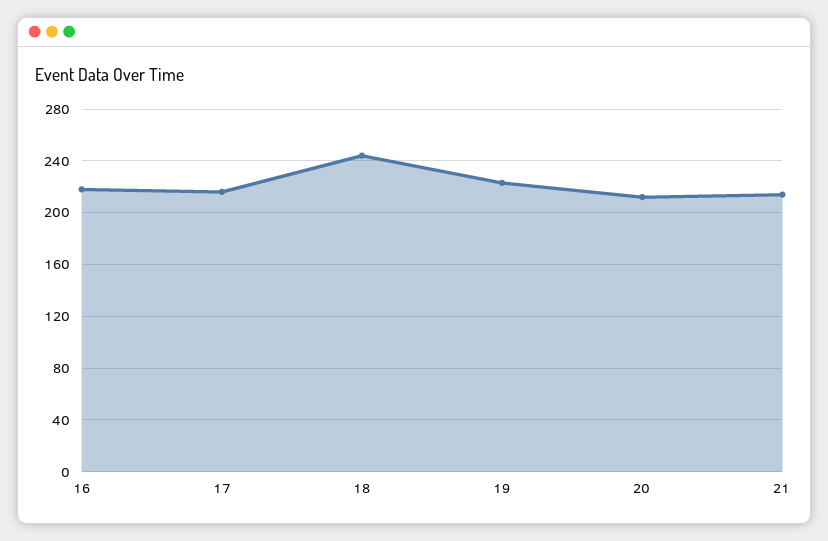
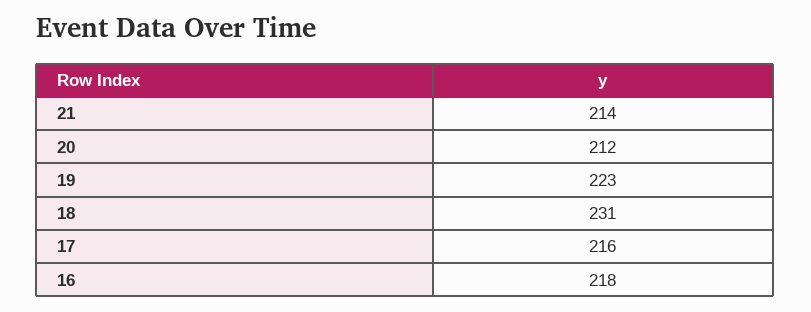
18: 245 -> 231

